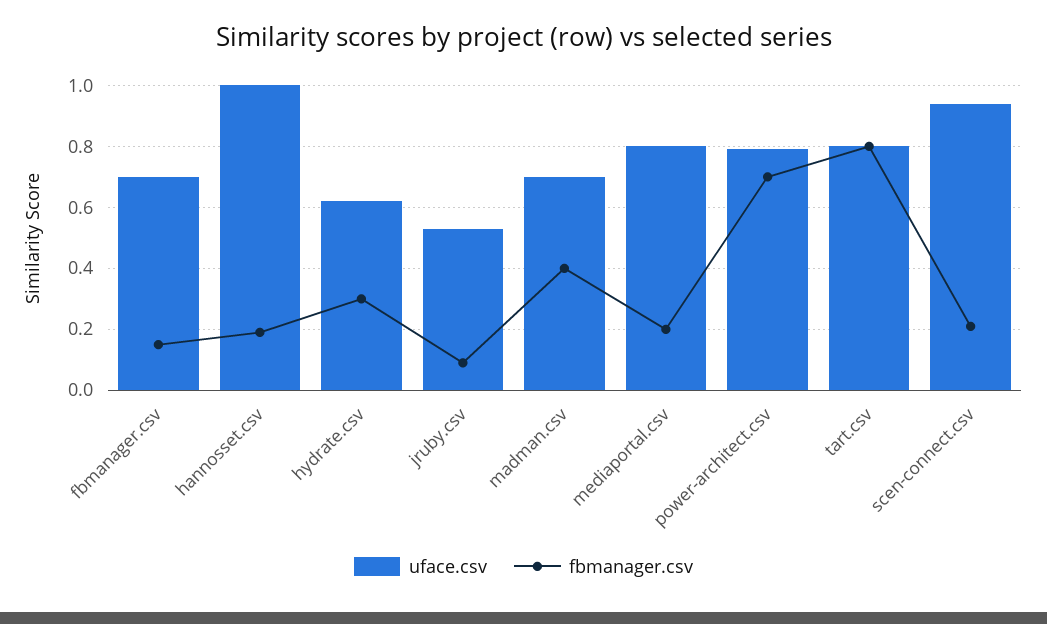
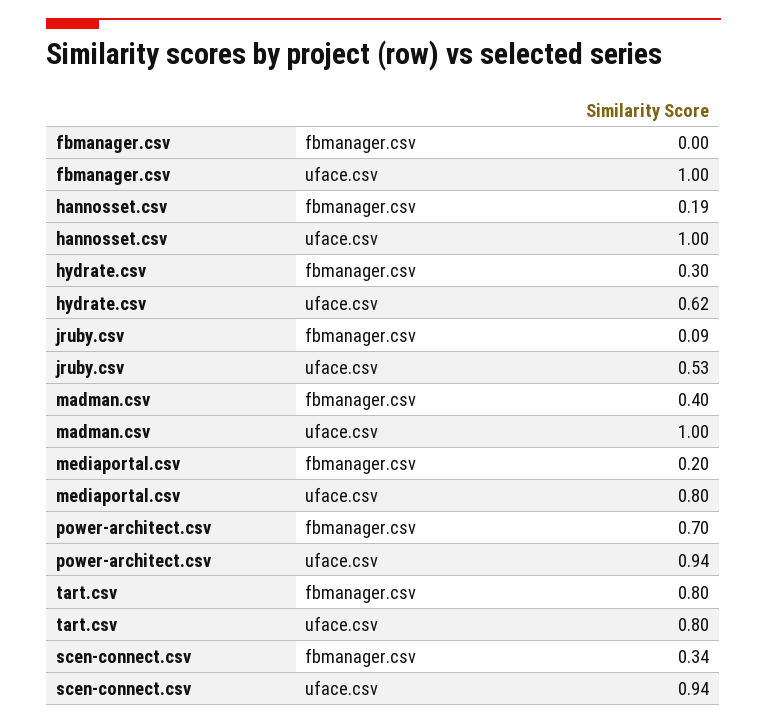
uface.csv, fbmanager.csv: 0.7 -> 1
fbmanager.csv, fbmanager.csv: 0.15 -> 0
uface.csv, madman.csv: 0.7 -> 1
uface.csv, power-architect.csv: 0.8 -> 0.94
fbmanager.csv, scen-connect.csv: 0.2 -> 0.34

